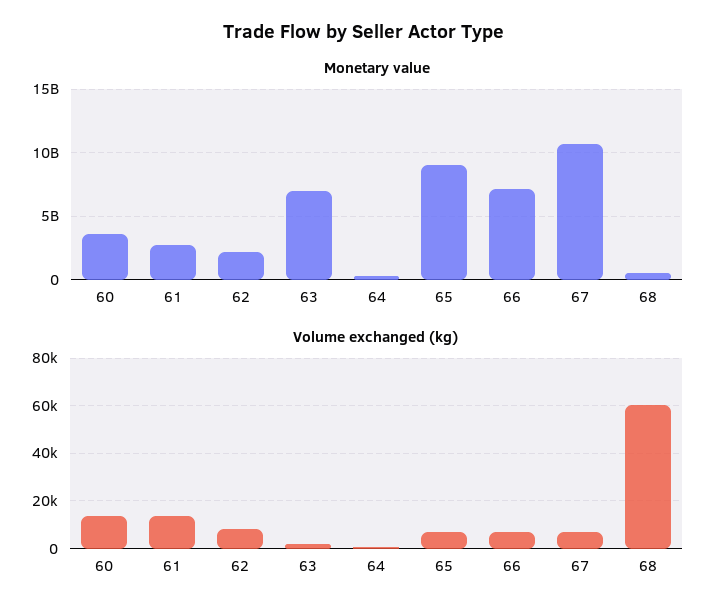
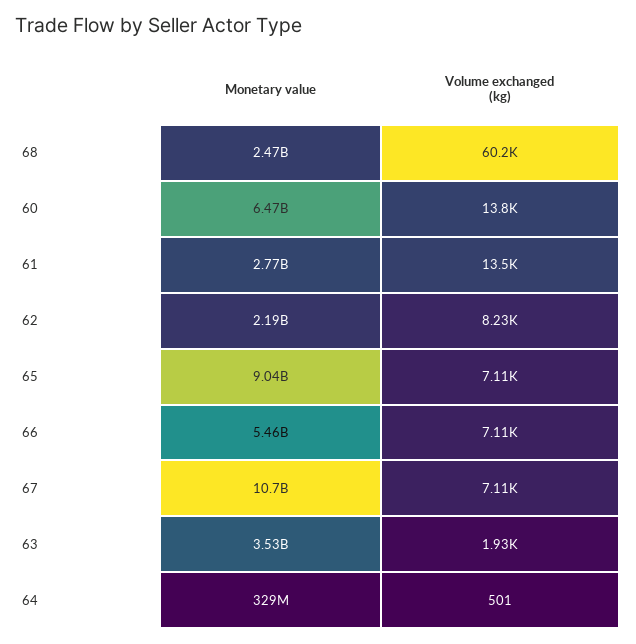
Monetary value, 60: 3500000000 -> 6470000000
Monetary value, 63: 7000000000 -> 3530000000
Monetary value, 66: 7000000000 -> 5460000000
Monetary value, 68: 500000000 -> 2470000000

